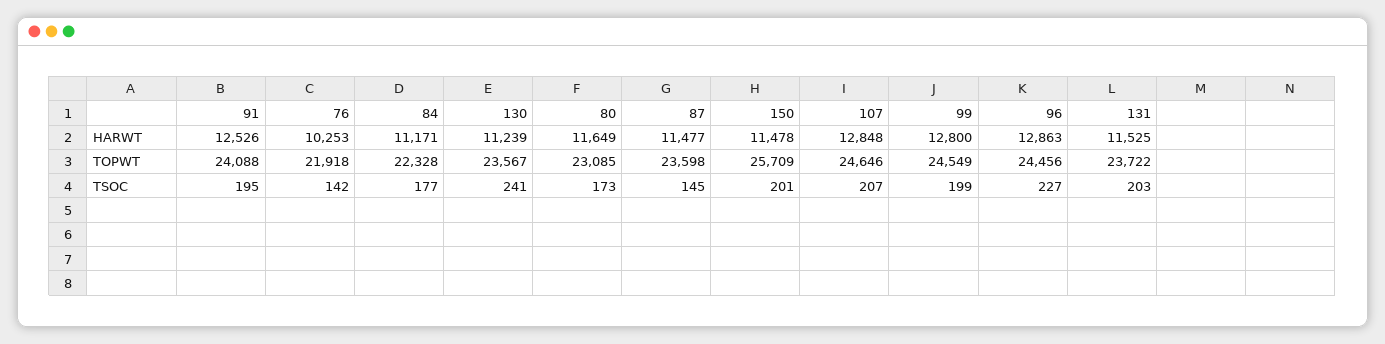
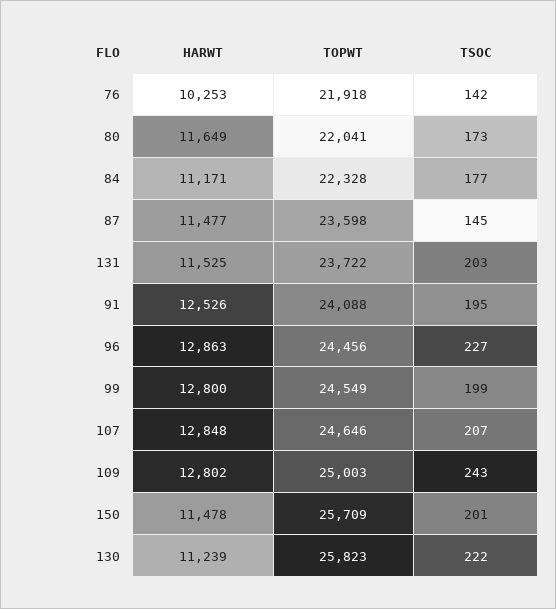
130, TOPWT: 23567 -> 25823
80, TOPWT: 23085 -> 22041
130, TSOC: 241 -> 222
109, HARWT: none -> 12802
109, TOPWT: none -> 25003
109, TSOC: none -> 243

